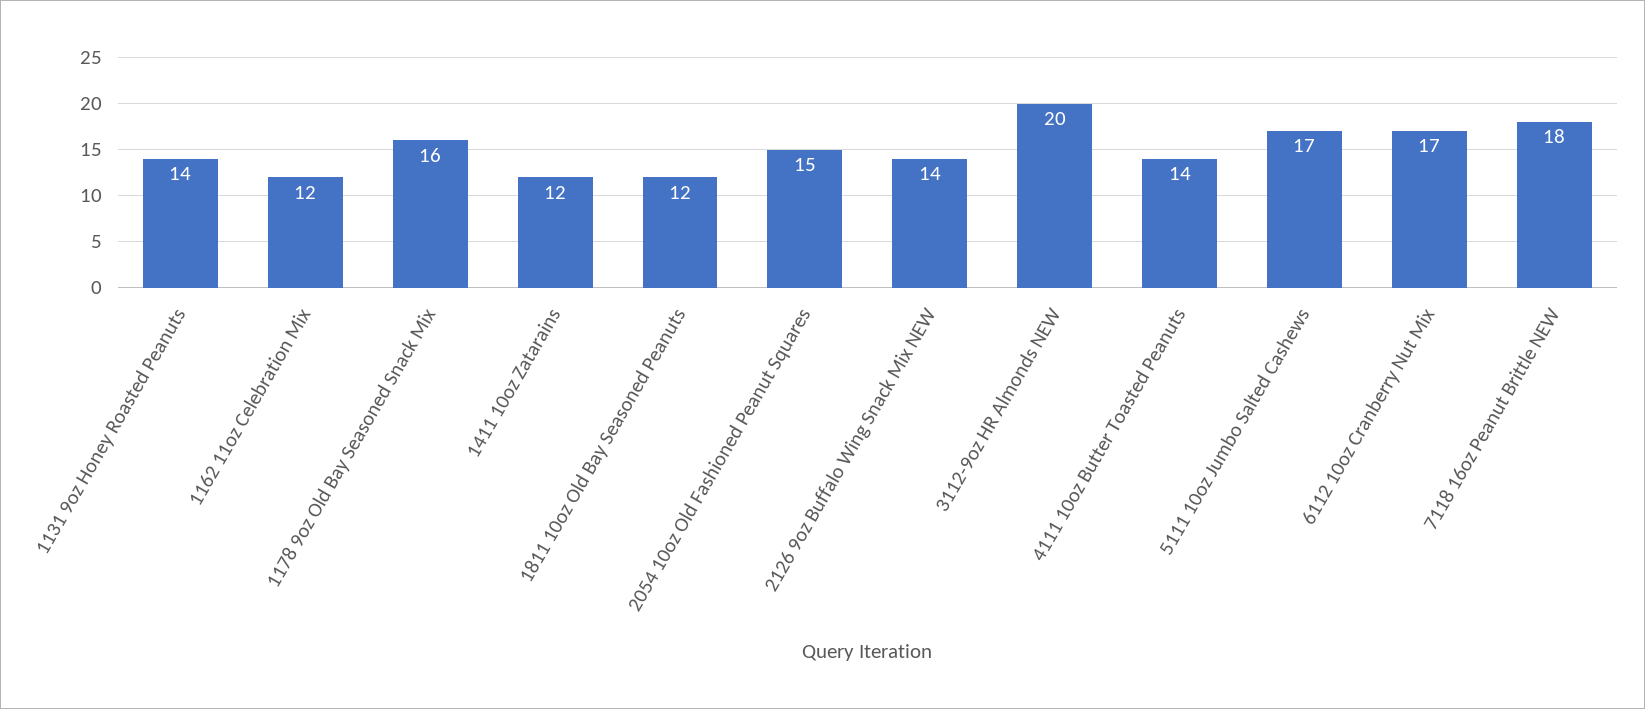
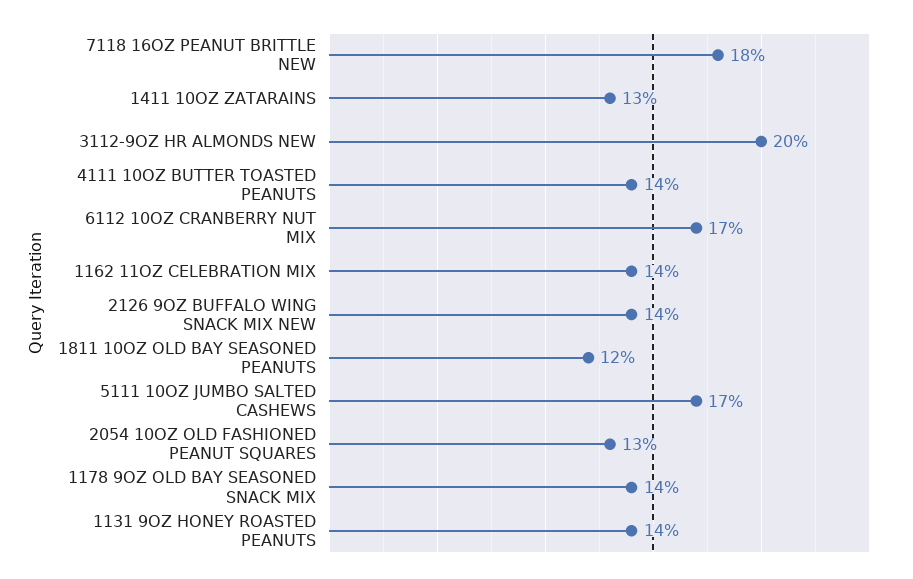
1162 11oz Celebration Mix: 12 -> 14
1178 9oz Old Bay Seasoned Snack Mix: 16 -> 14
1411 10oz Zatarains: 12 -> 13
2054 10oz Old Fashioned Peanut Squares: 15 -> 13

